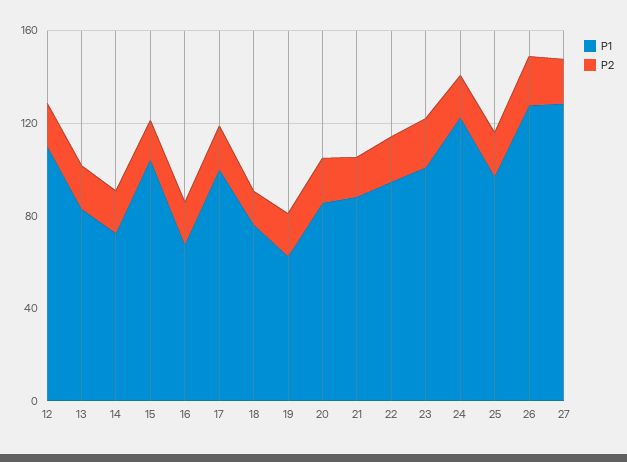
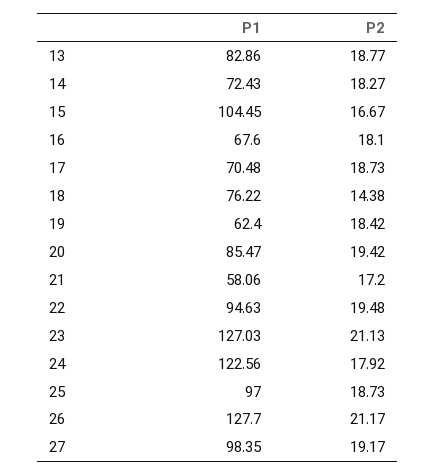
P1, 12: 110 -> none
P2, 12: 20 -> none
P1, 17: 100 -> 70.48
P1, 21: 90 -> 58.06
P1, 23: 100 -> 127.03
P1, 27: 130 -> 98.35

